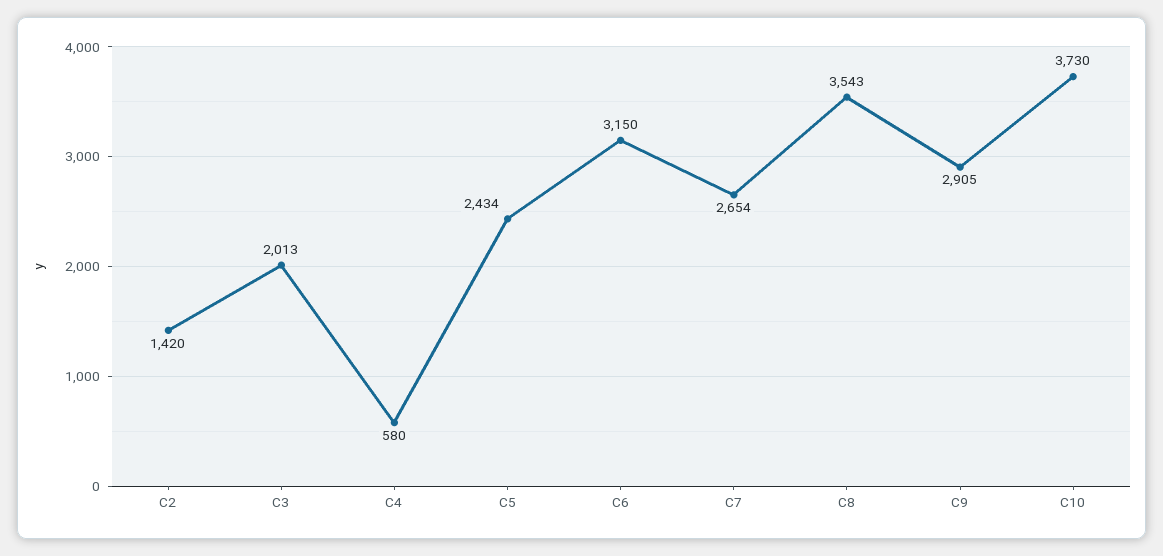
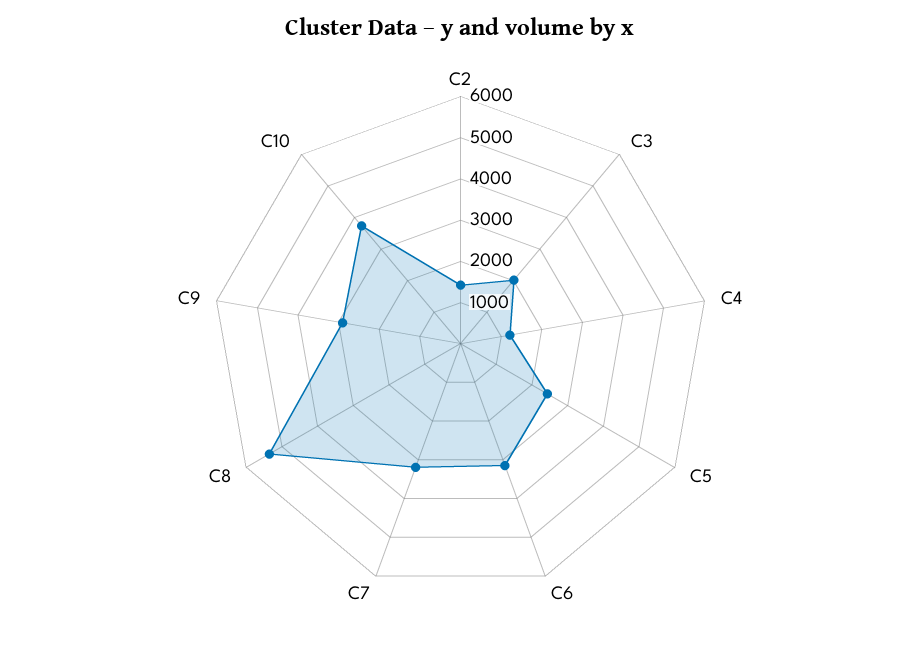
C4: 580 -> 1200
C7: 2654 -> 3200
C8: 3543 -> 5400

